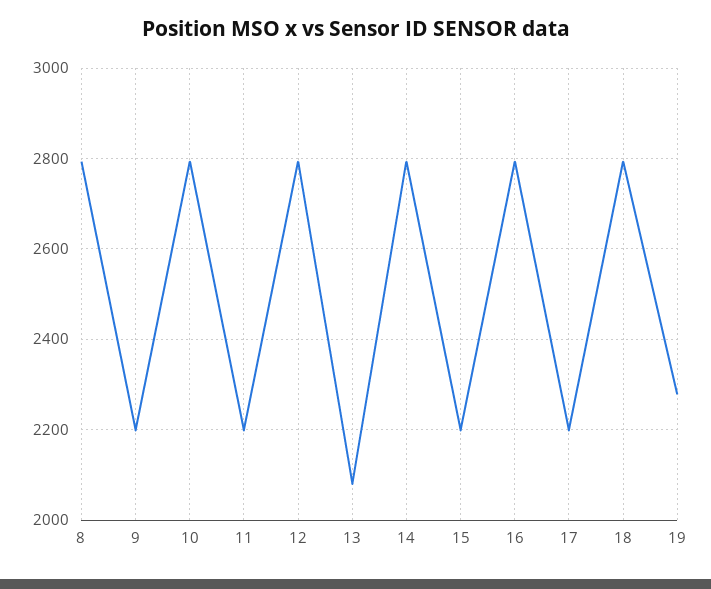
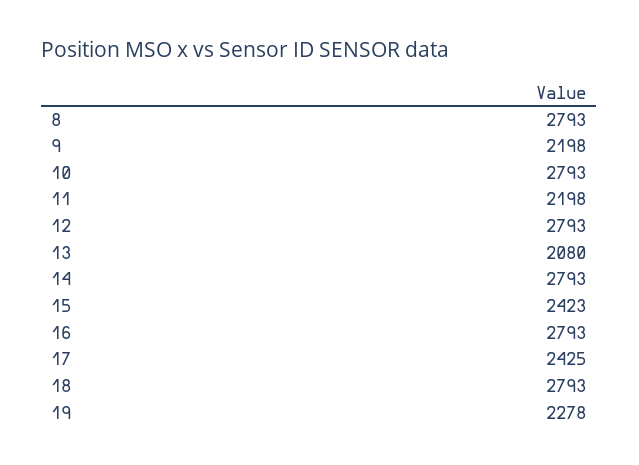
15: 2200 -> 2423
17: 2200 -> 2425

